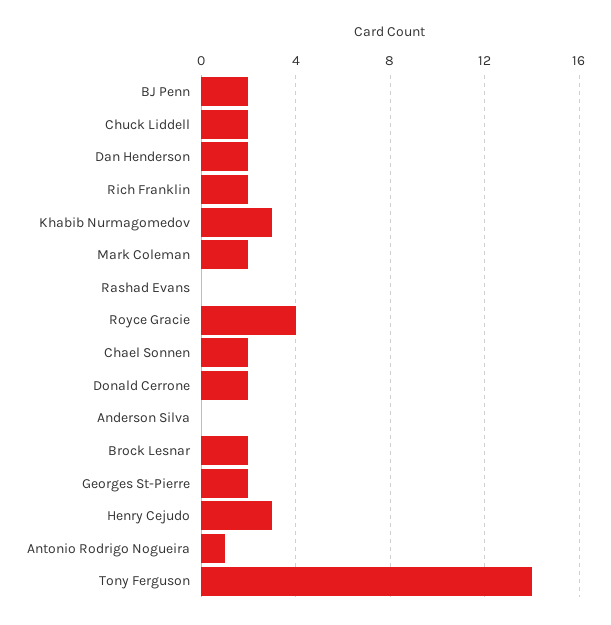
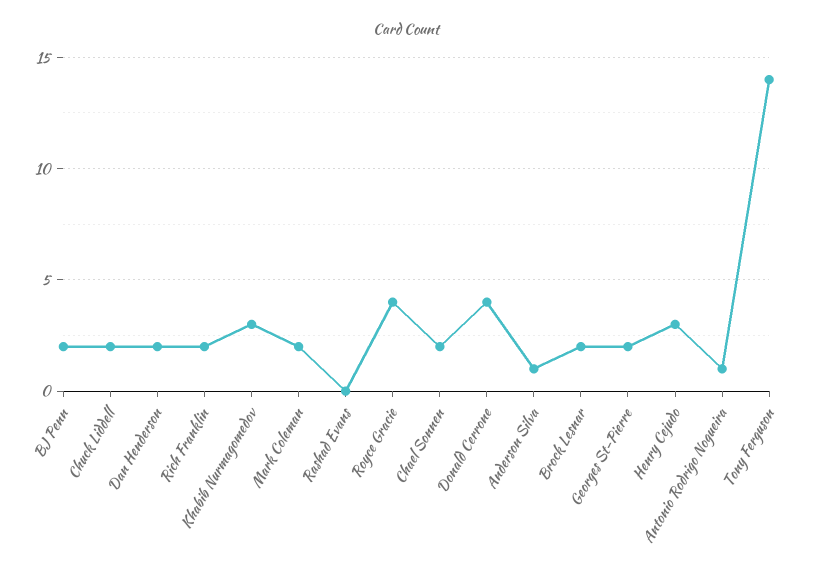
Donald Cerrone: 2 -> 4
Anderson Silva: 0 -> 1

